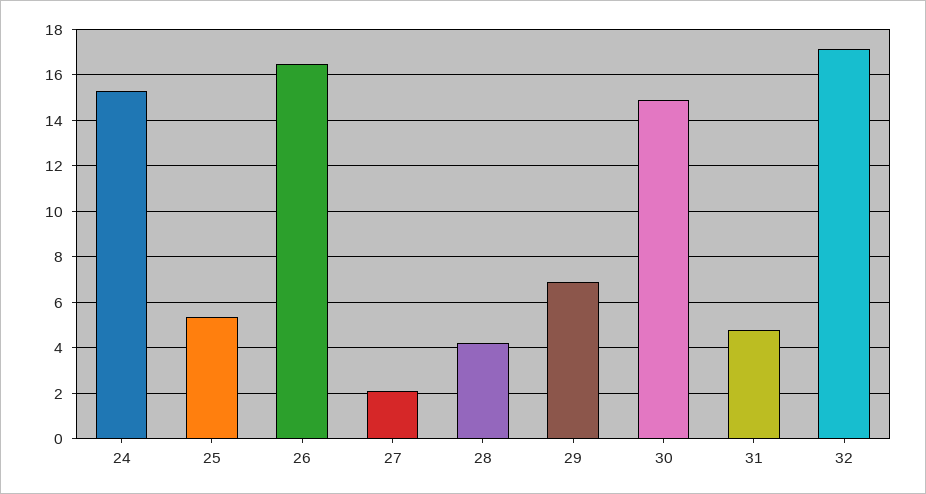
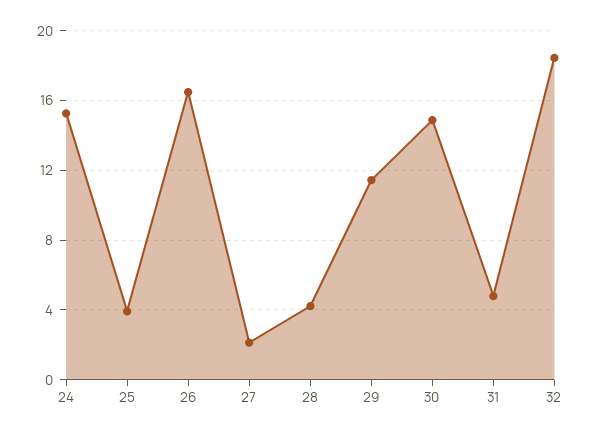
25: 5.5 -> 4
29: 7 -> 11.5
32: 17 -> 18.5

